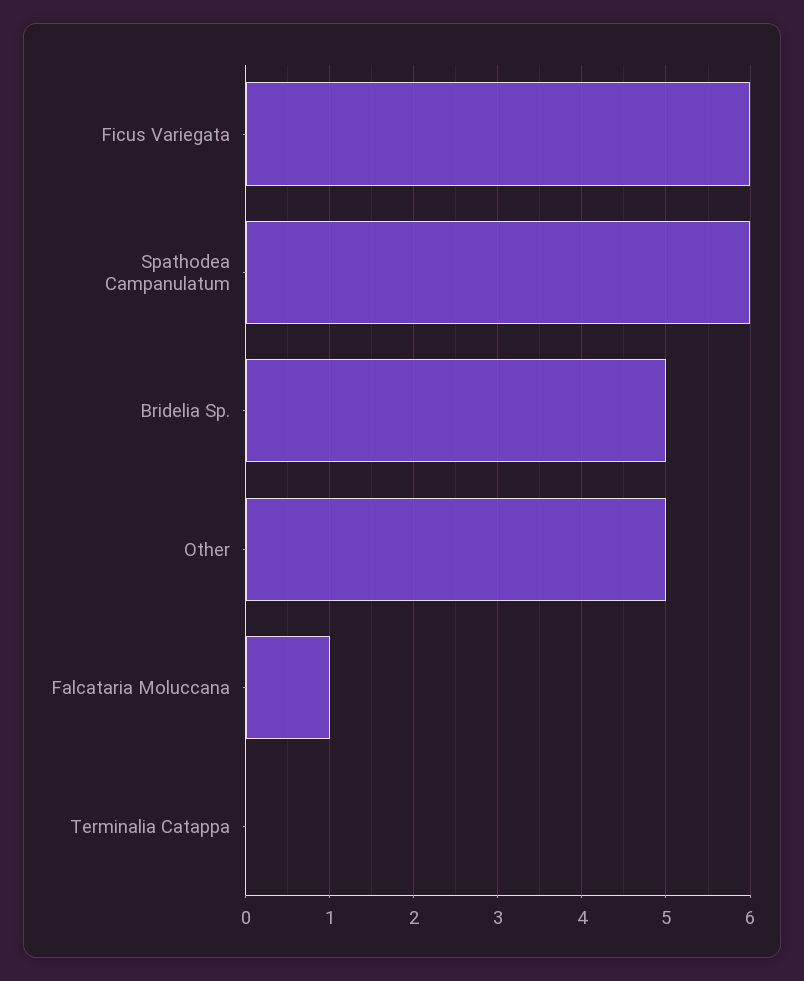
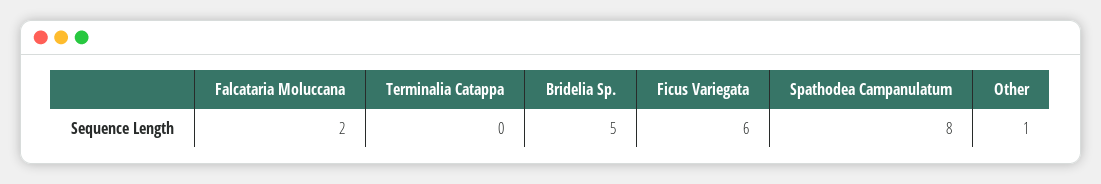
Spathodea Campanulatum: 6 -> 8
Other: 5 -> 1
Falcataria Moluccana: 1 -> 2

